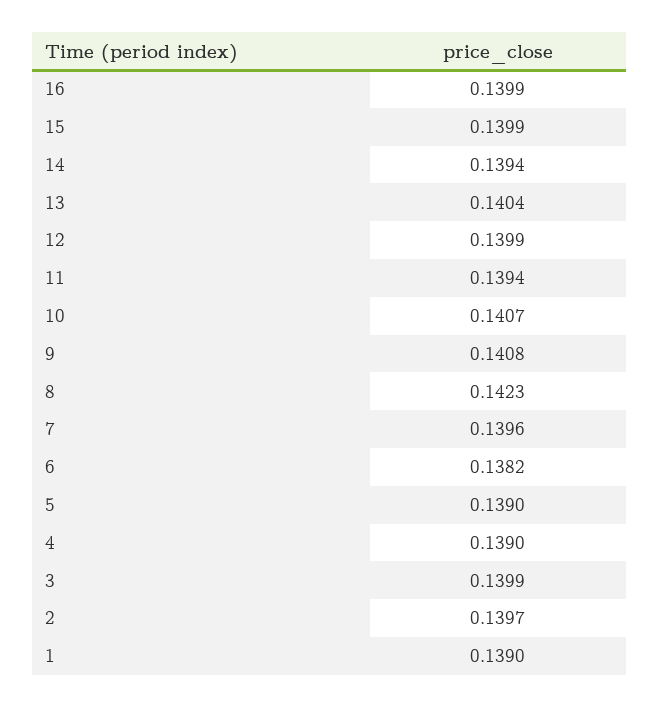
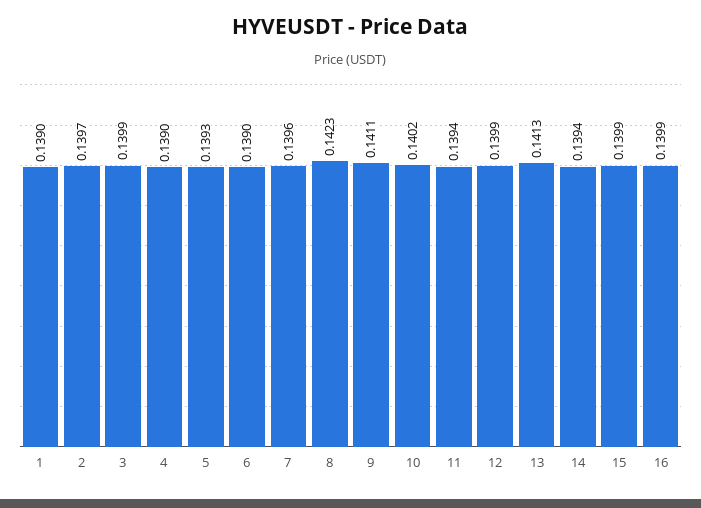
13: 0.1404 -> 0.1413
10: 0.1407 -> 0.1402
9: 0.1408 -> 0.1411
6: 0.1382 -> 0.139
5: 0.139 -> 0.1393

